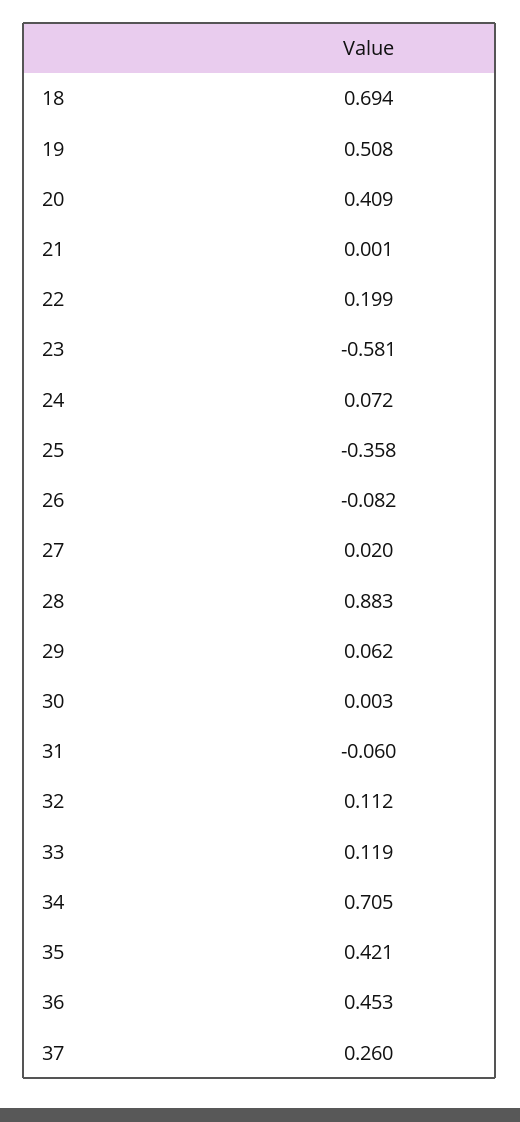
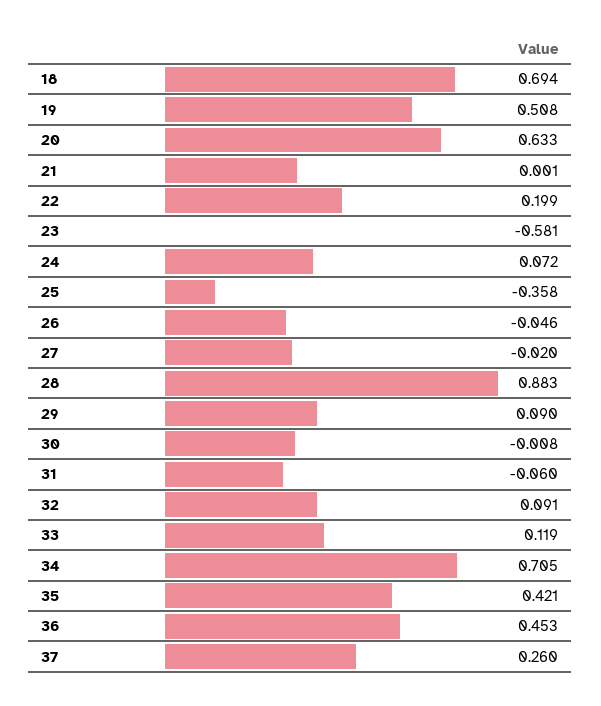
20: 0.409 -> 0.633
26: -0.082 -> -0.046
27: 0.02 -> -0.02
29: 0.062 -> 0.09
30: 0.003 -> -0.008
32: 0.112 -> 0.091

